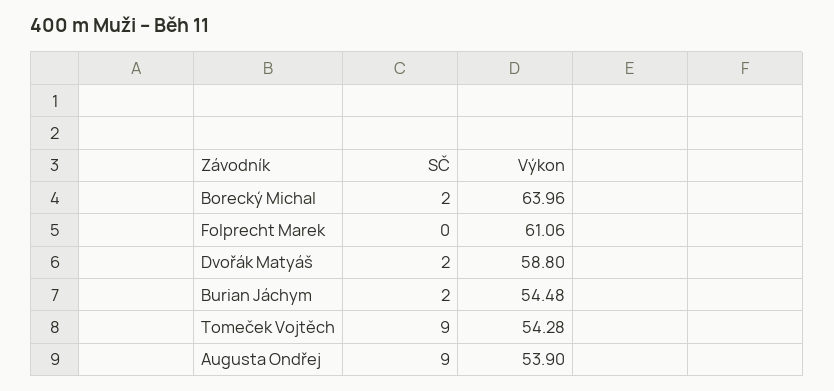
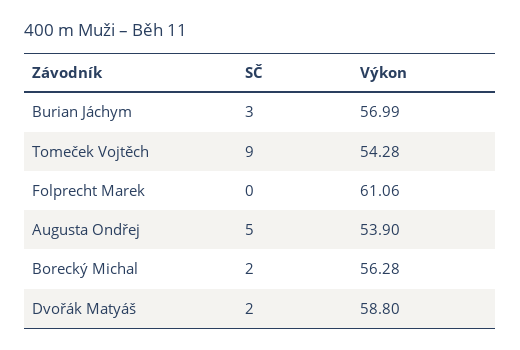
Výkon, Borecký Michal: 63.96 -> 56.28
SČ, Burian Jáchym: 2 -> 3
Výkon, Burian Jáchym: 54.48 -> 56.99
SČ, Augusta Ondřej: 9 -> 5

